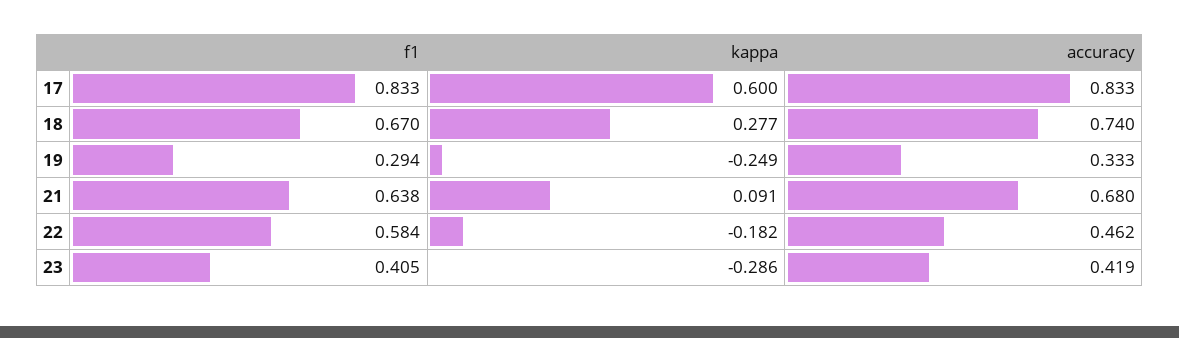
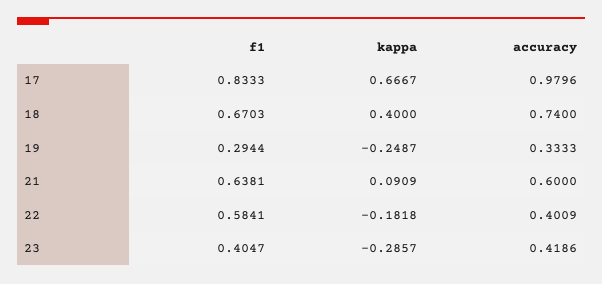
kappa, 17: 0.6 -> 0.6667
accuracy, 17: 0.833 -> 0.9796
kappa, 18: 0.277 -> 0.4
accuracy, 21: 0.68 -> 0.6
accuracy, 22: 0.462 -> 0.4009

